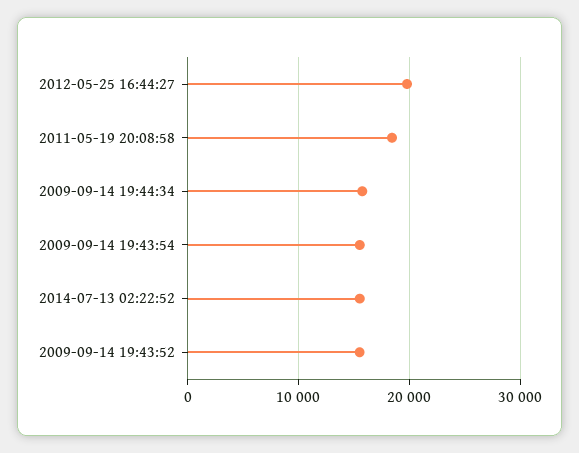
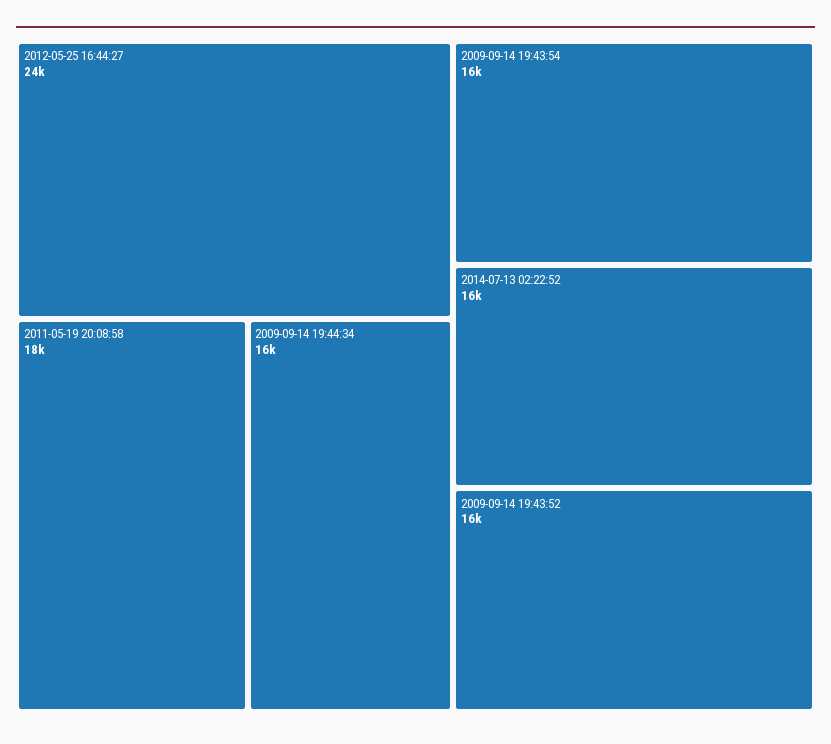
2012-05-25 16:44:27: 20000 -> 24000

